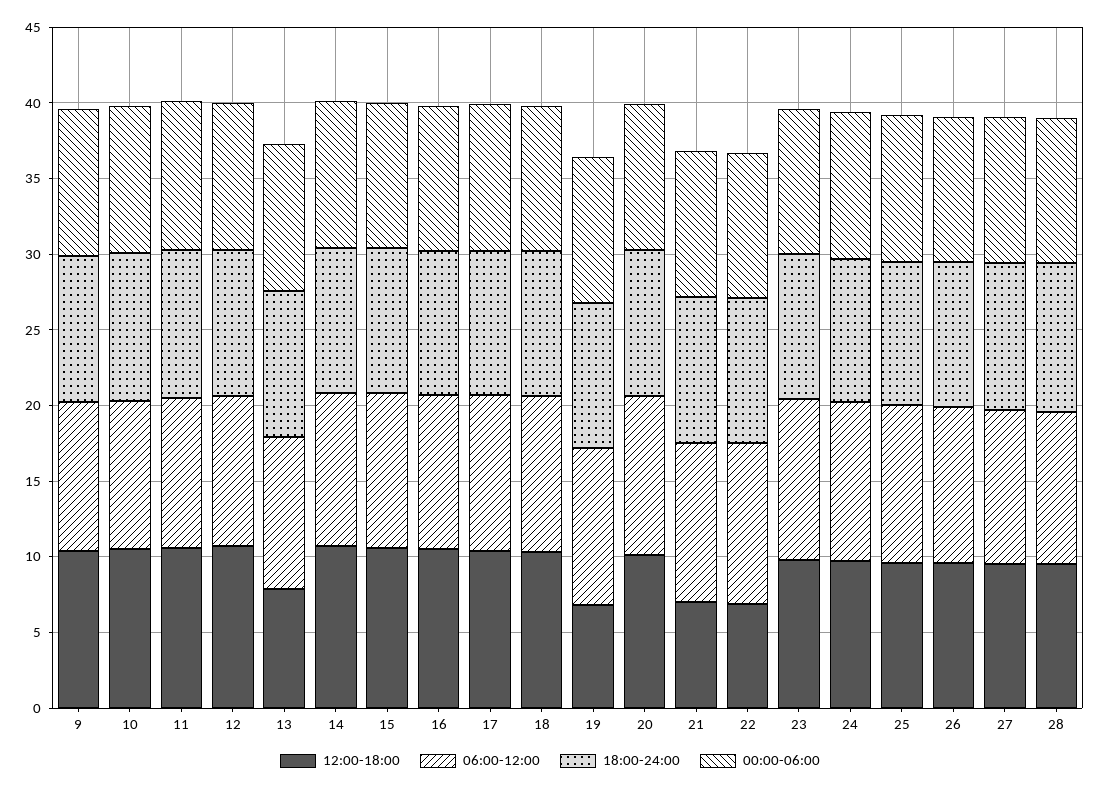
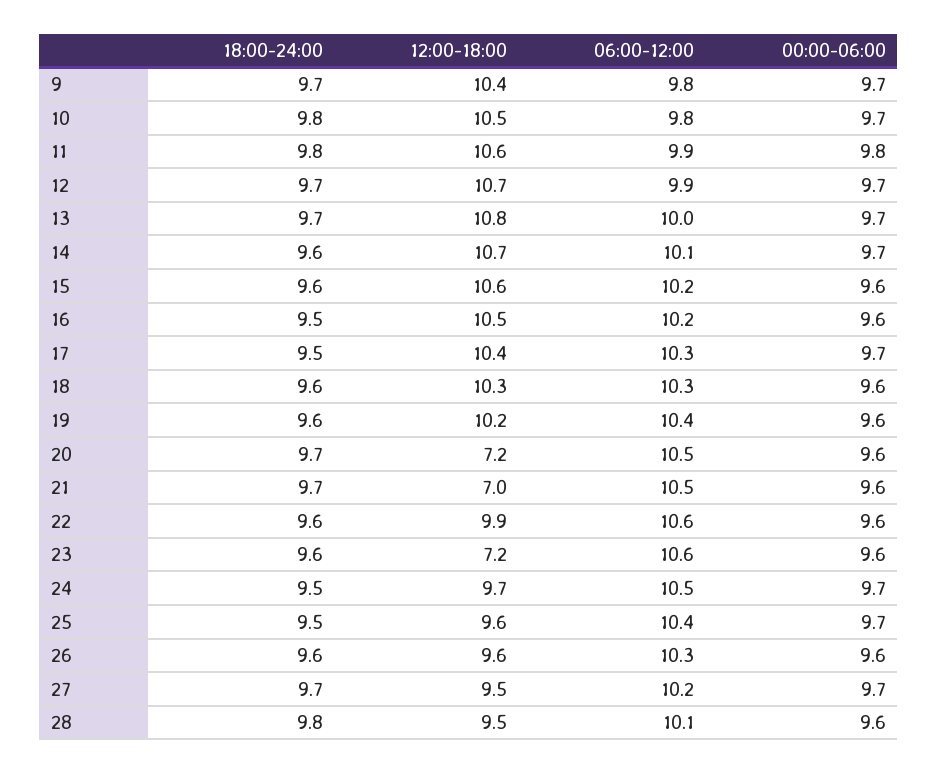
12:00-18:00, 13: 8 -> 10.8
12:00-18:00, 19: 7 -> 10.2
12:00-18:00, 20: 10 -> 7.2
12:00-18:00, 22: 7 -> 9.9
12:00-18:00, 23: 10 -> 7.2

